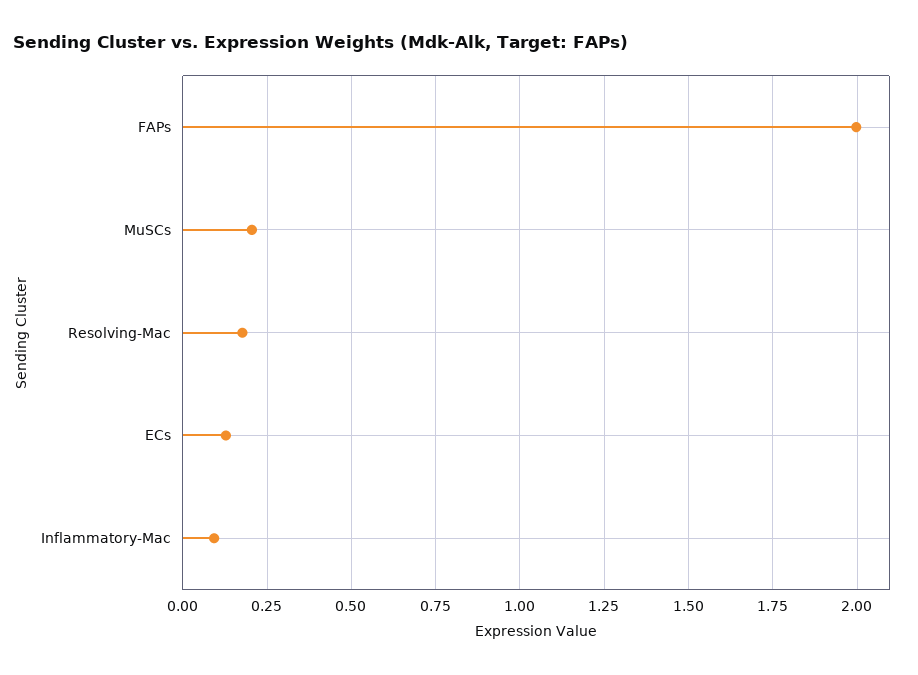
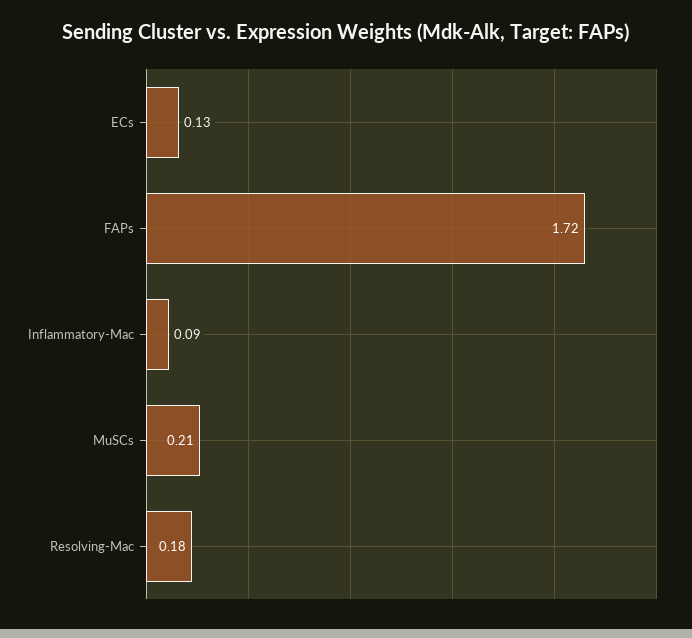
FAPs: 2 -> 1.72

